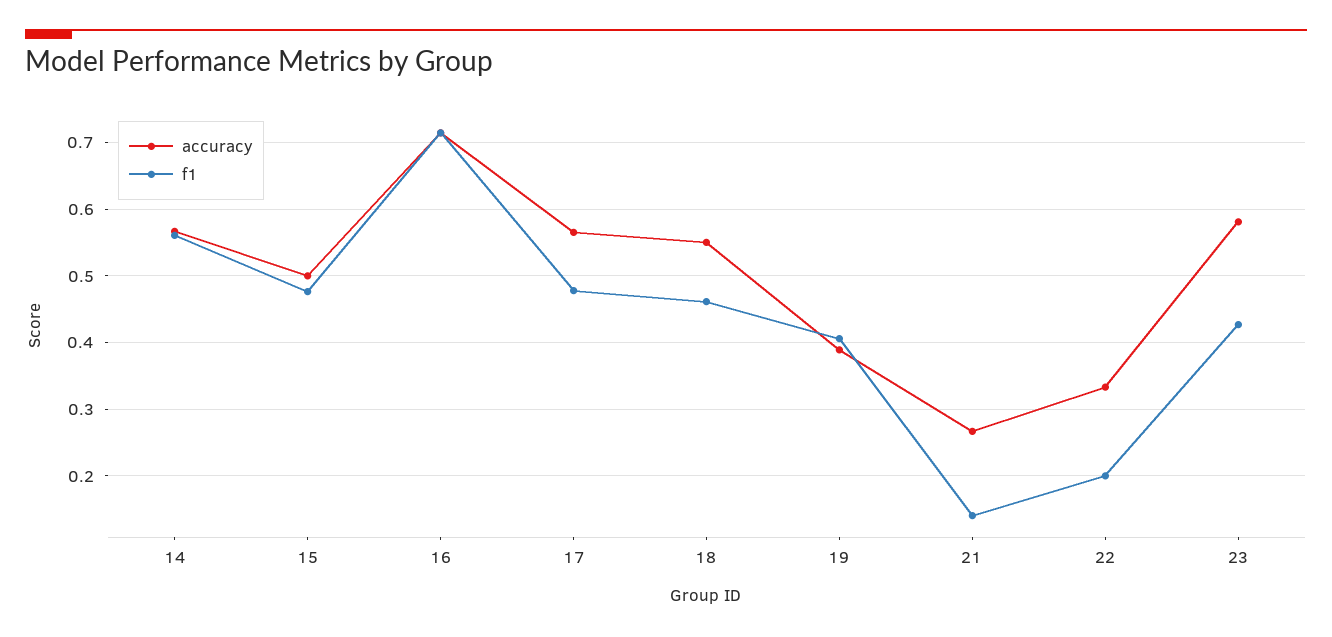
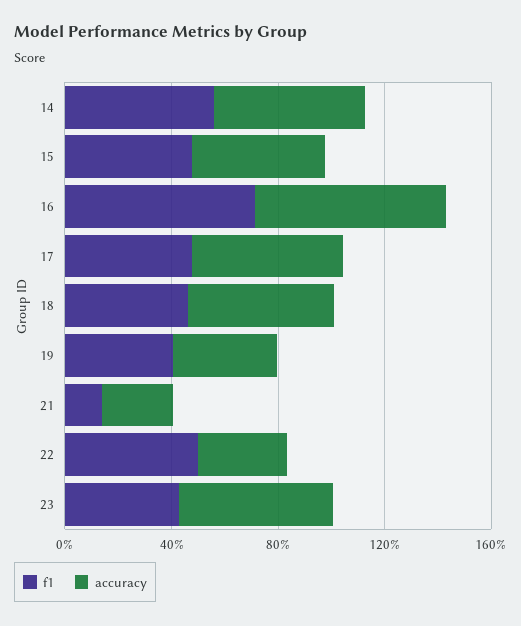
f1, 22: 0.2 -> 0.5

